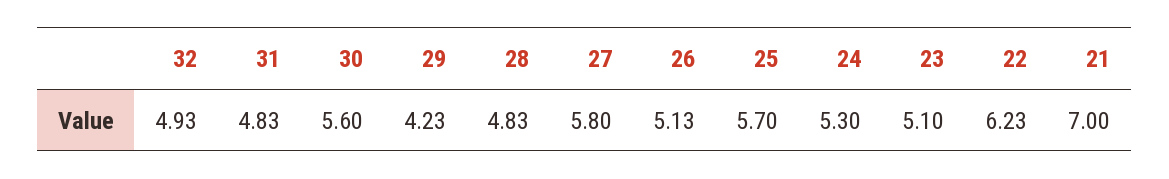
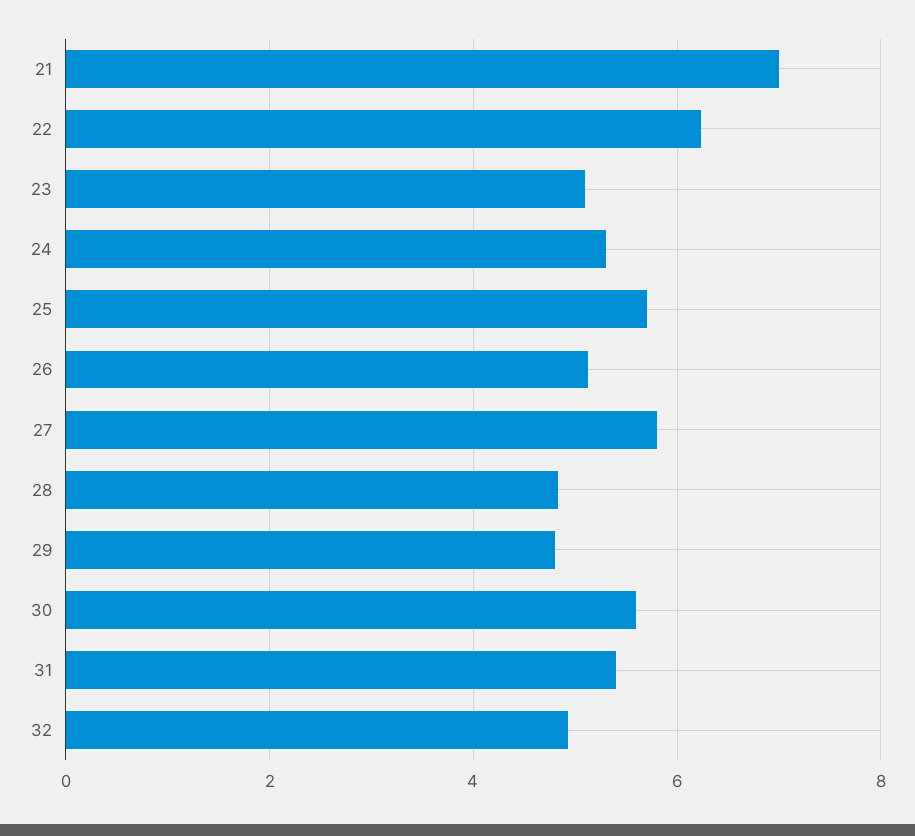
31: 4.83 -> 5.4
29: 4.23 -> 4.8

